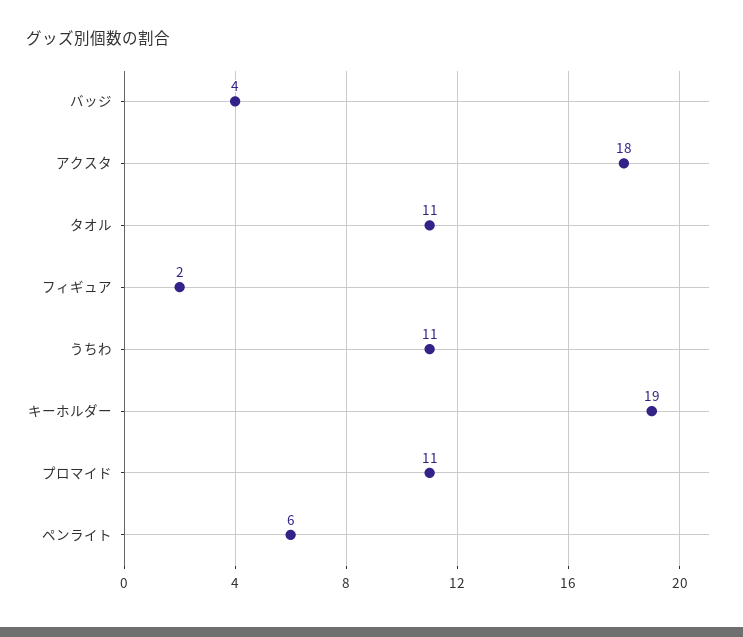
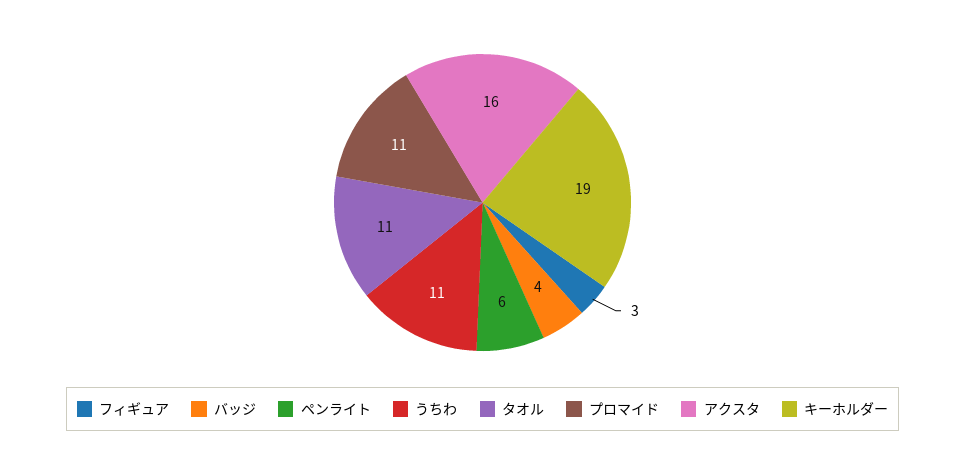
アクスタ: 18 -> 16
フィギュア: 2 -> 3

